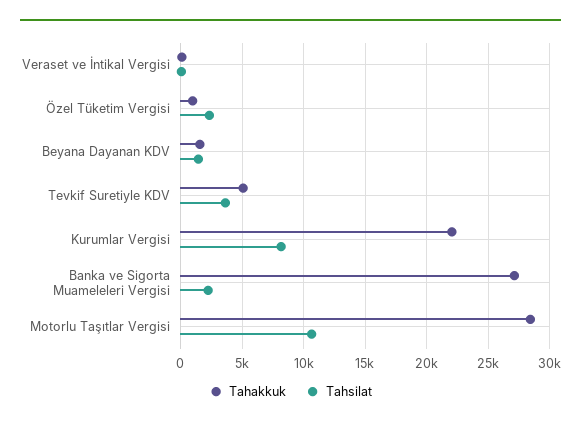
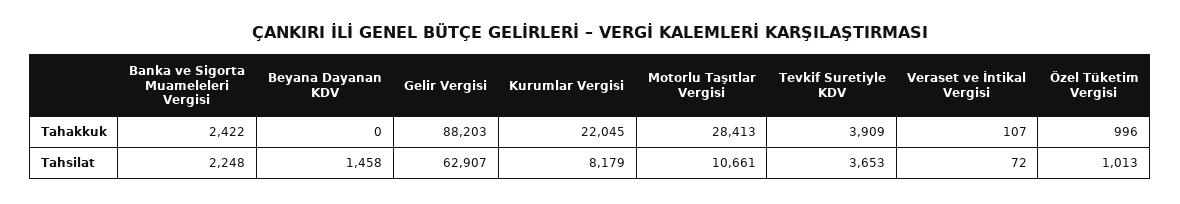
Tahsilat, Özel Tüketim Vergisi: 2500 -> 1013
Tahakkuk, Beyana Dayanan KDV: 1500 -> 0
Tahakkuk, Tevkif Suretiyle KDV: 5000 -> 3909
Tahakkuk, Banka ve Sigorta Muameleleri Vergisi: 27000 -> 2422
Tahakkuk, Gelir Vergisi: none -> 88203
Tahsilat, Gelir Vergisi: none -> 62907

